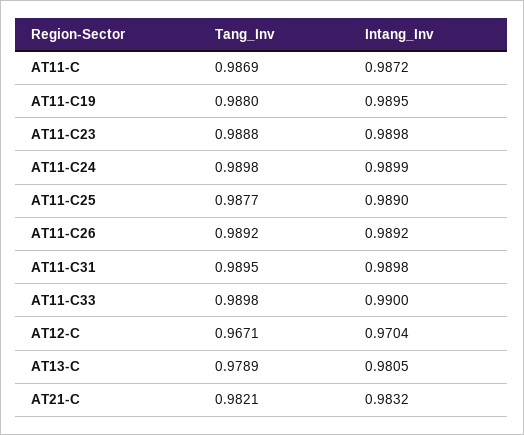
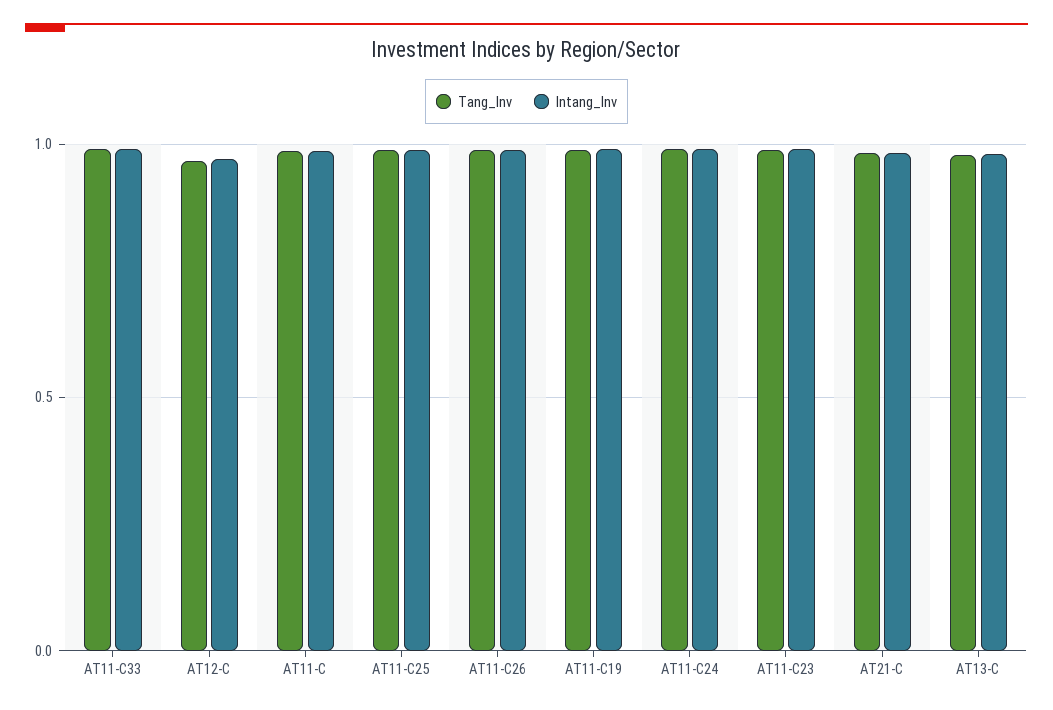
Tang_Inv, AT11-C31: 0.9895 -> none
Intang_Inv, AT11-C31: 0.9898 -> none

